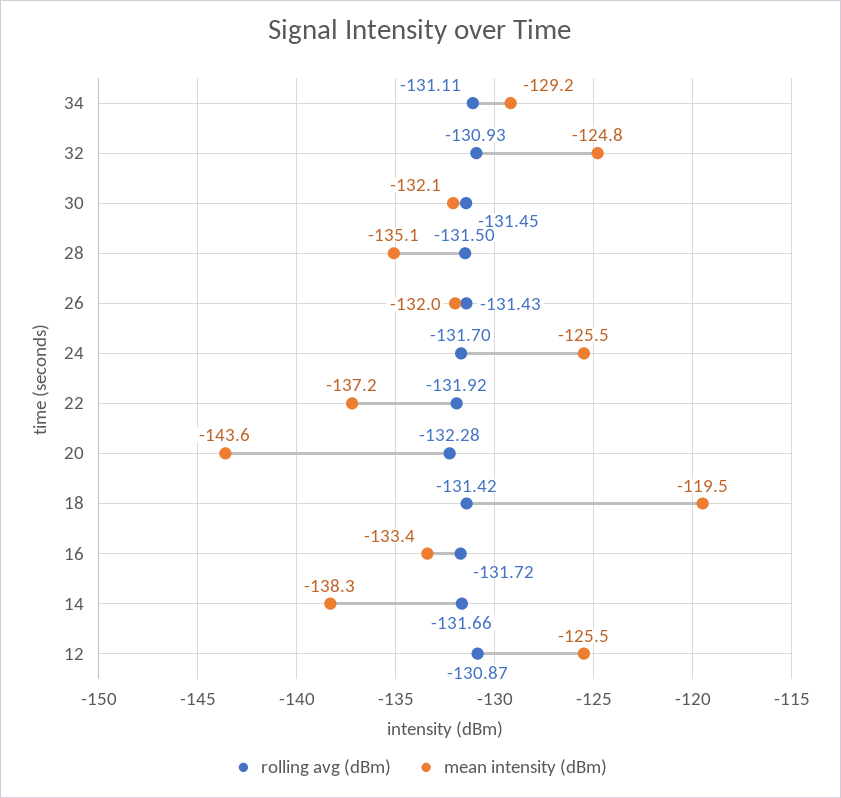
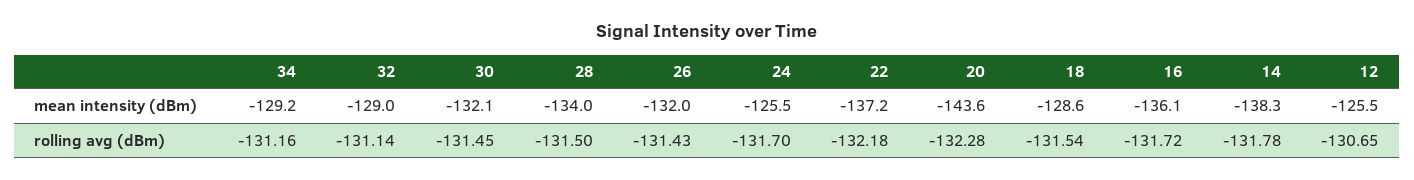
rolling avg (dBm), 34: -131.11 -> -131.16
rolling avg (dBm), 32: -130.93 -> -131.14
mean intensity (dBm), 32: -124.8 -> -129
mean intensity (dBm), 28: -135.1 -> -134
rolling avg (dBm), 22: -131.92 -> -132.18
rolling avg (dBm), 18: -131.42 -> -131.54
mean intensity (dBm), 18: -119.5 -> -128.6
mean intensity (dBm), 16: -133.4 -> -136.1
rolling avg (dBm), 14: -131.66 -> -131.78
rolling avg (dBm), 12: -130.87 -> -130.65

